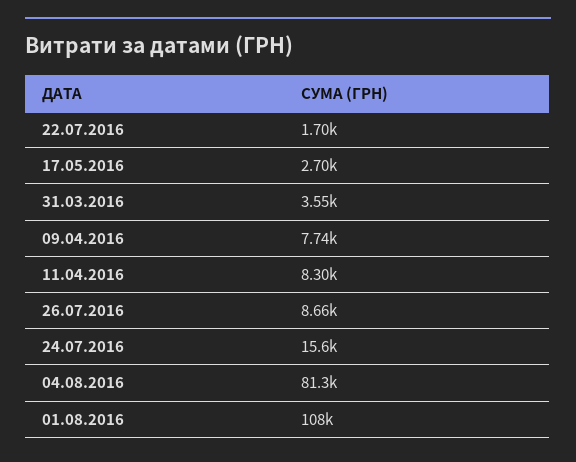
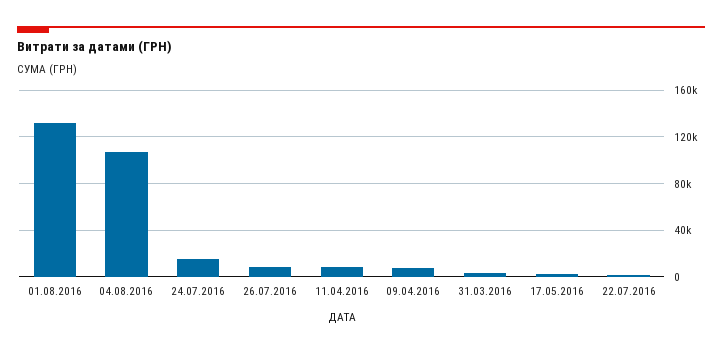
04.08.2016: 81300 -> 110000
01.08.2016: 108000 -> 130000

